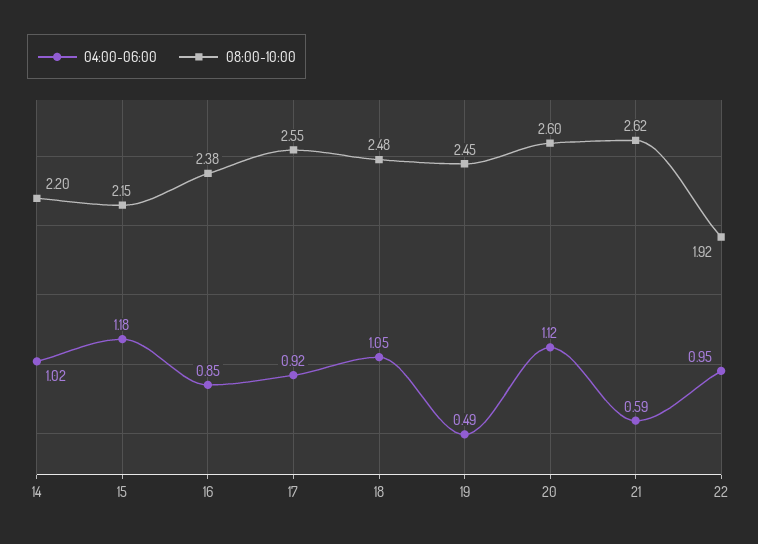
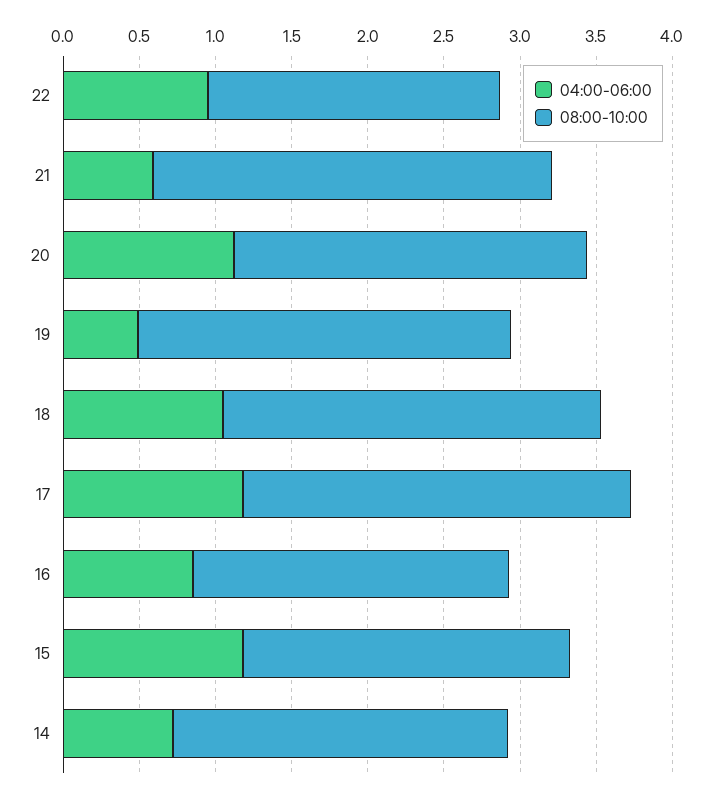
04:00-06:00, 14: 1.02 -> 0.7
08:00-10:00, 16: 2.38 -> 2.1
04:00-06:00, 17: 0.92 -> 1.2
08:00-10:00, 20: 2.6 -> 2.3

